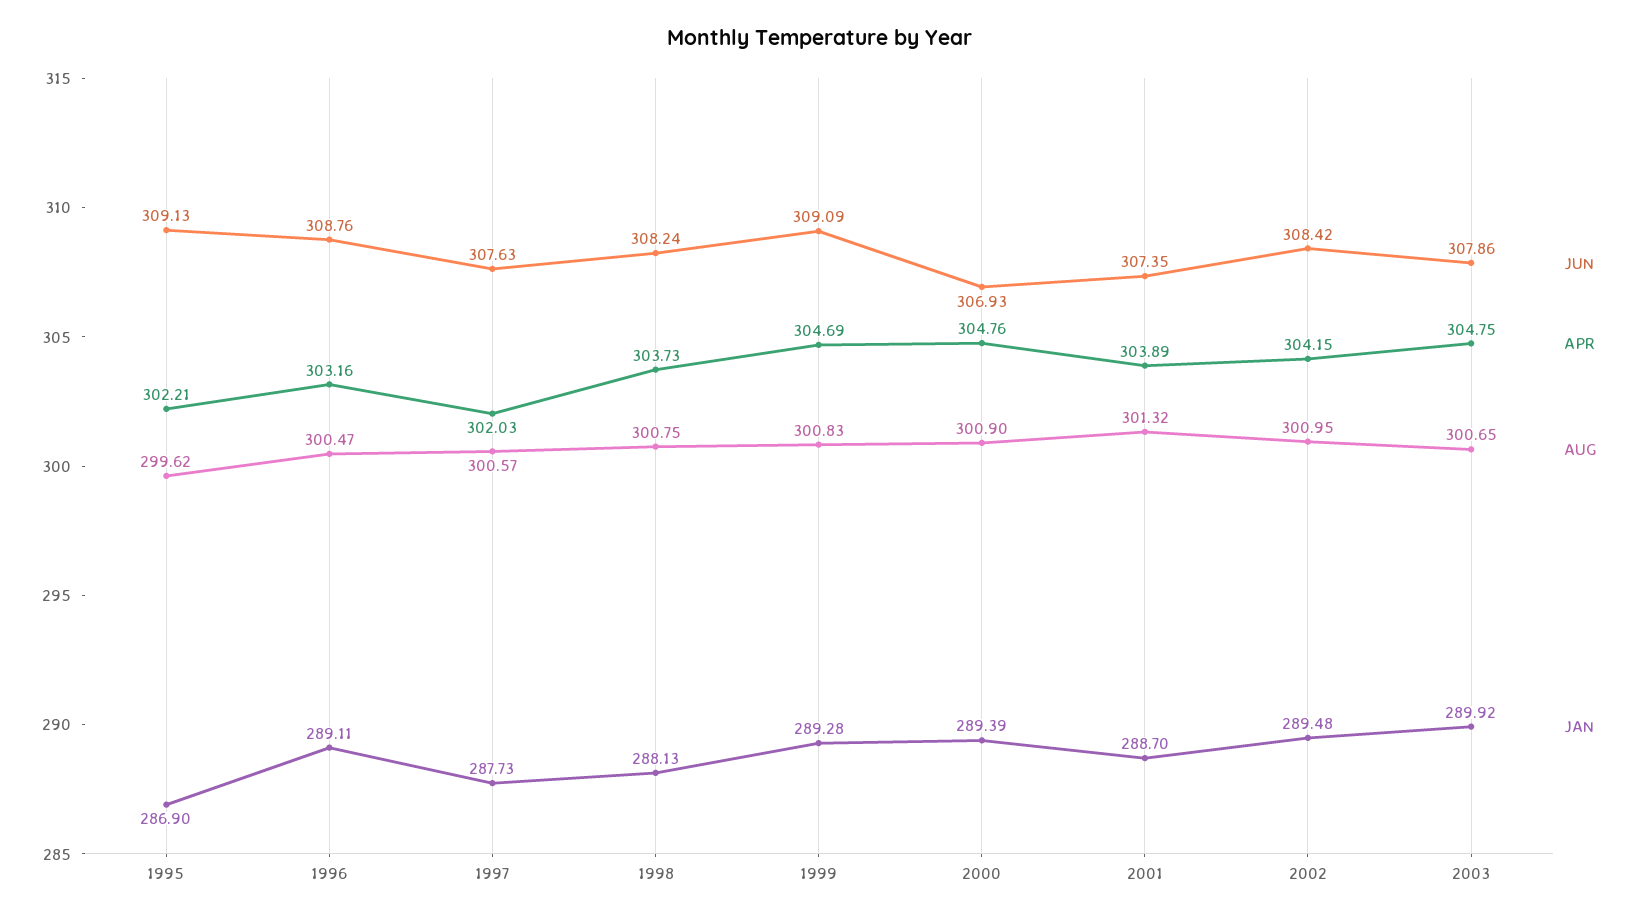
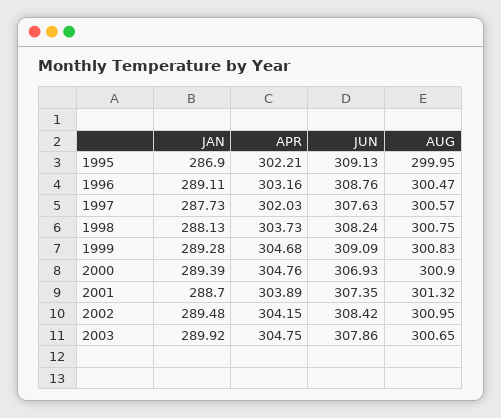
AUG, 1995: 299.62 -> 299.95
APR, 1999: 304.69 -> 304.68

